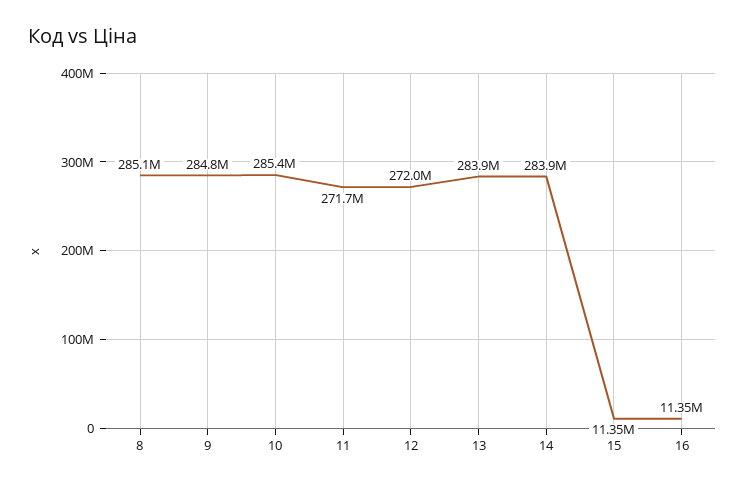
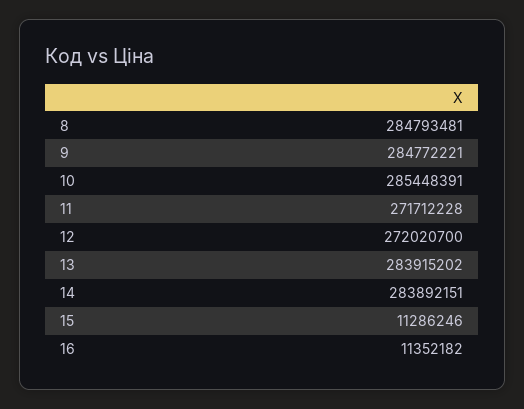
8: 285100000 -> 284793481
15: 11350000 -> 11286246

